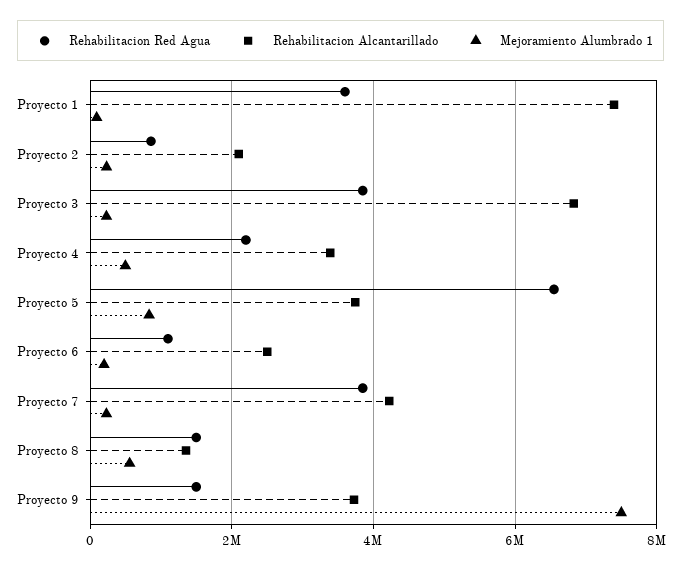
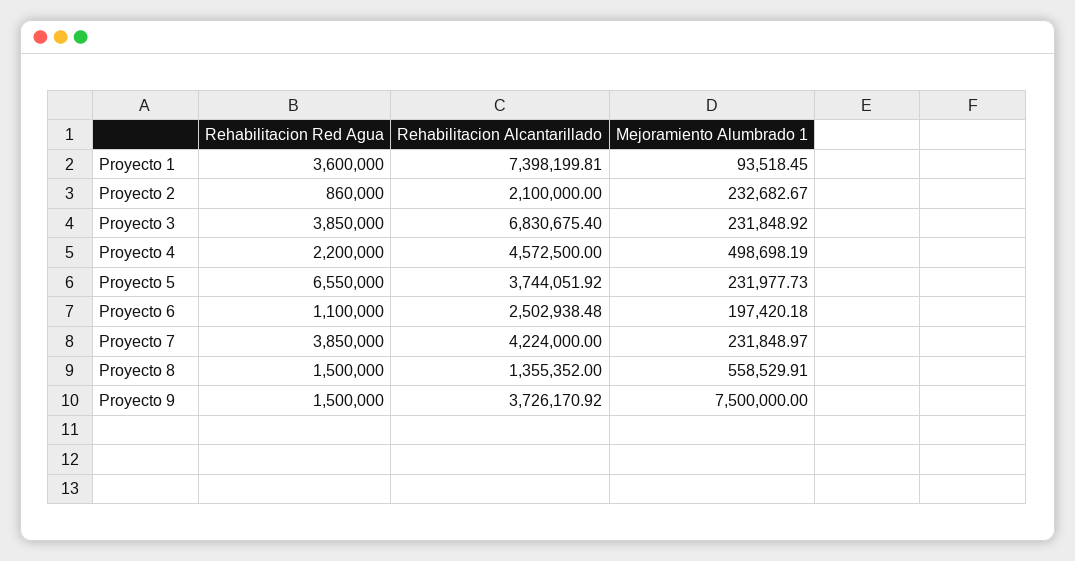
Rehabilitacion Alcantarillado, Proyecto 4: 3400000 -> 4572500
Mejoramiento Alumbrado 1, Proyecto 5: 800000 -> 231977.73

